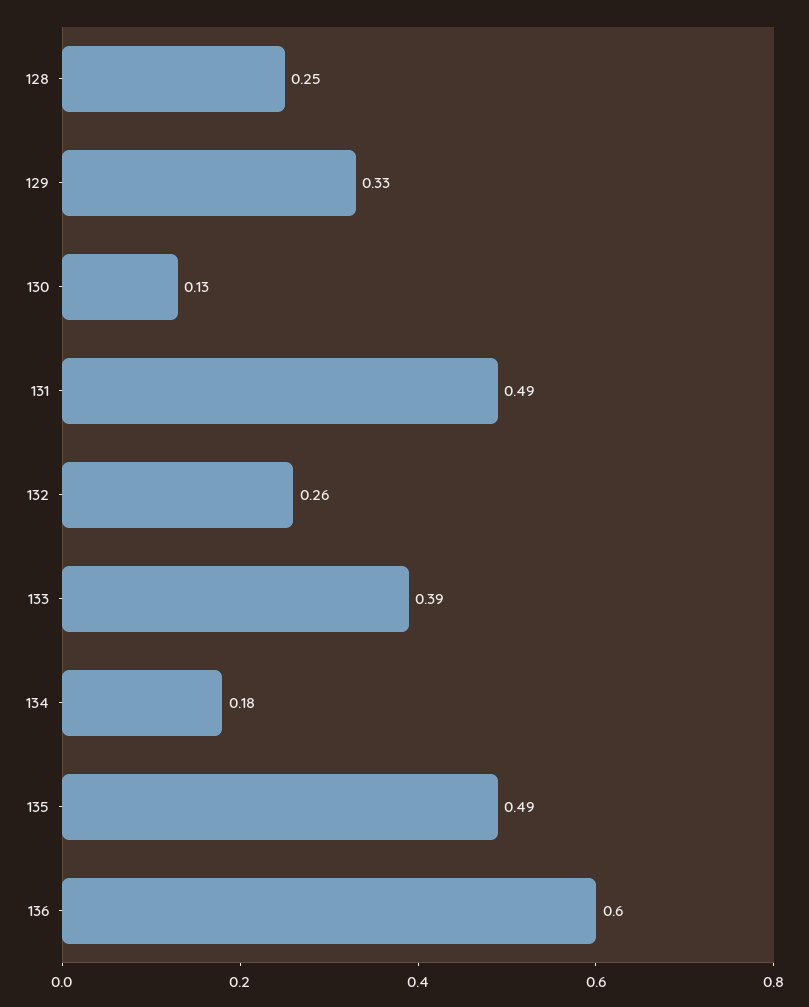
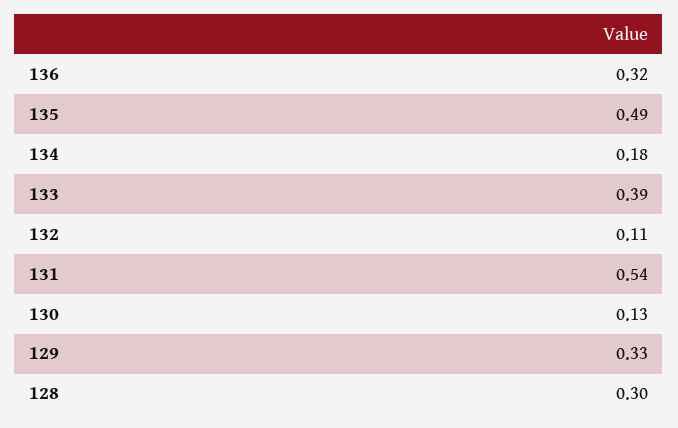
128: 0.25 -> 0.3
131: 0.49 -> 0.54
132: 0.26 -> 0.11
136: 0.6 -> 0.32

